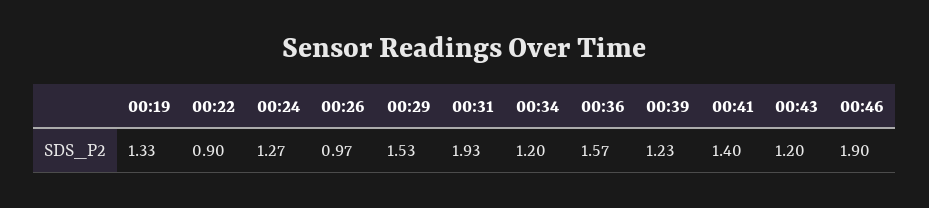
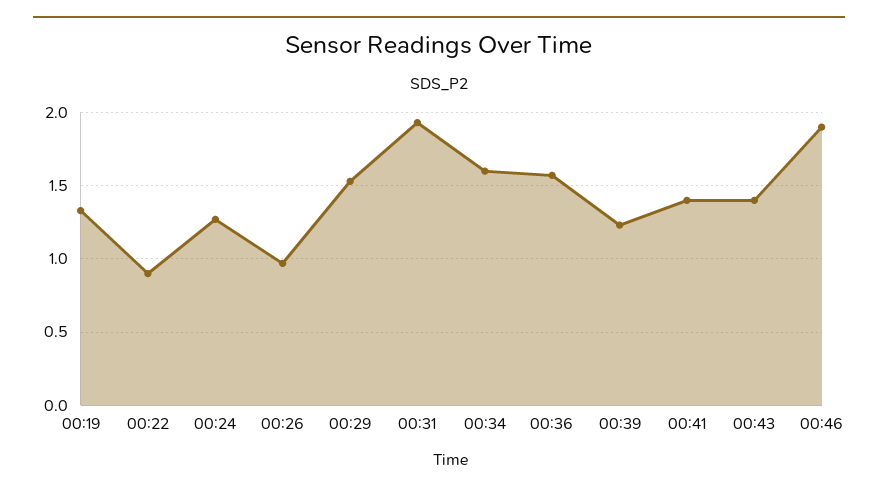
00:34: 1.2 -> 1.6
00:43: 1.2 -> 1.4

